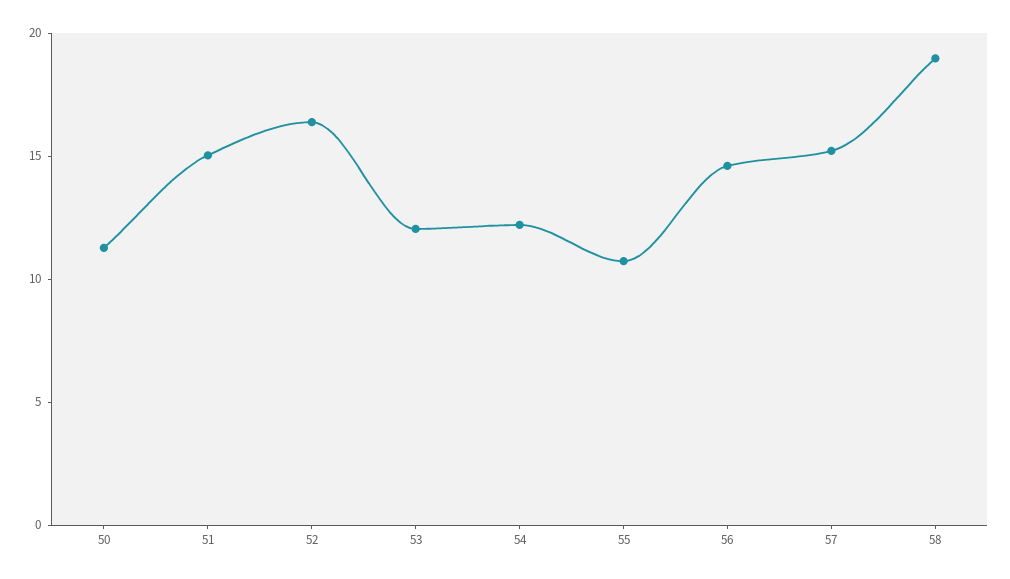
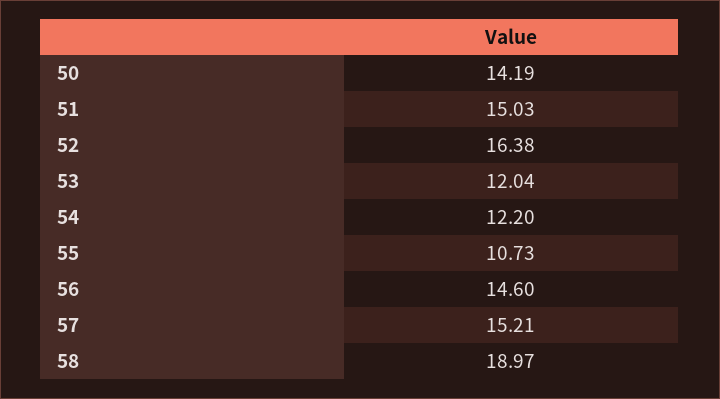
50: 11 -> 14.19

